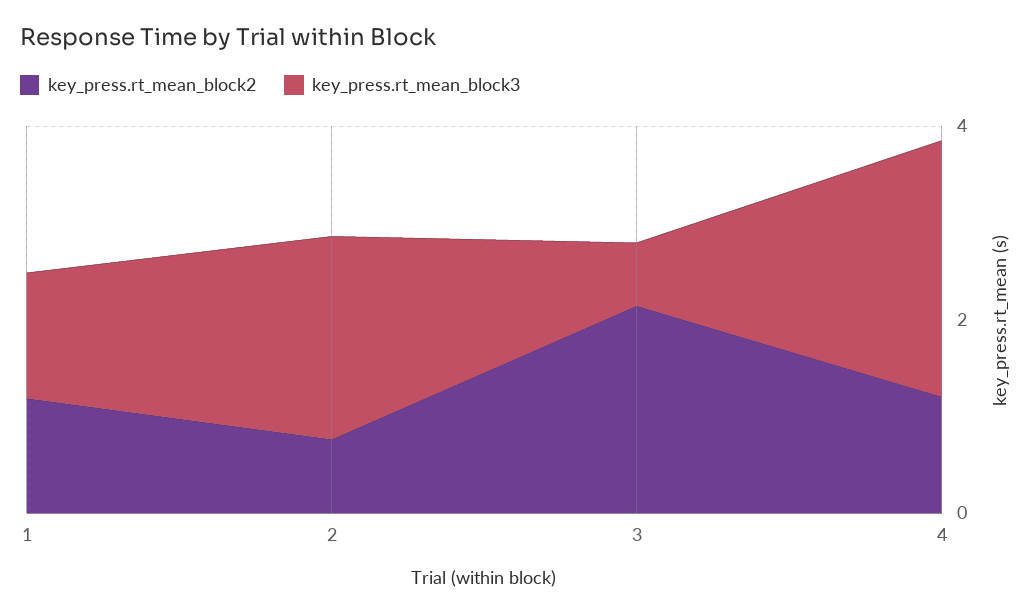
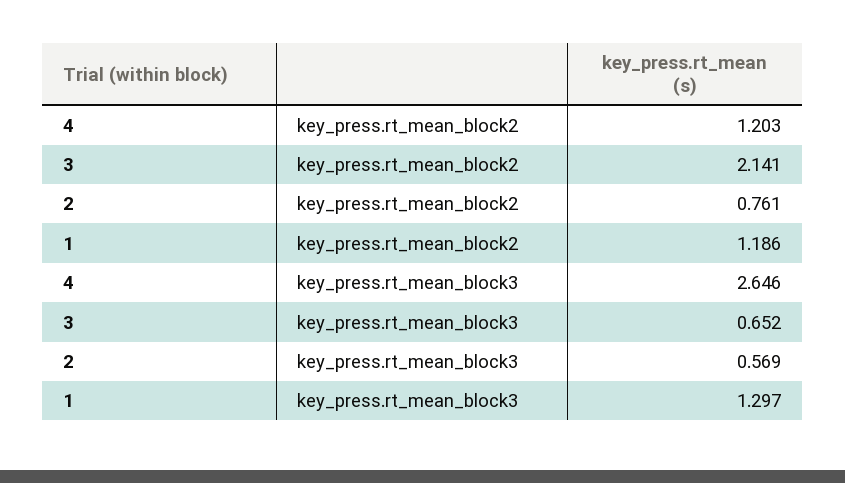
key_press.rt_mean_block3, 2: 2 -> 0.569

